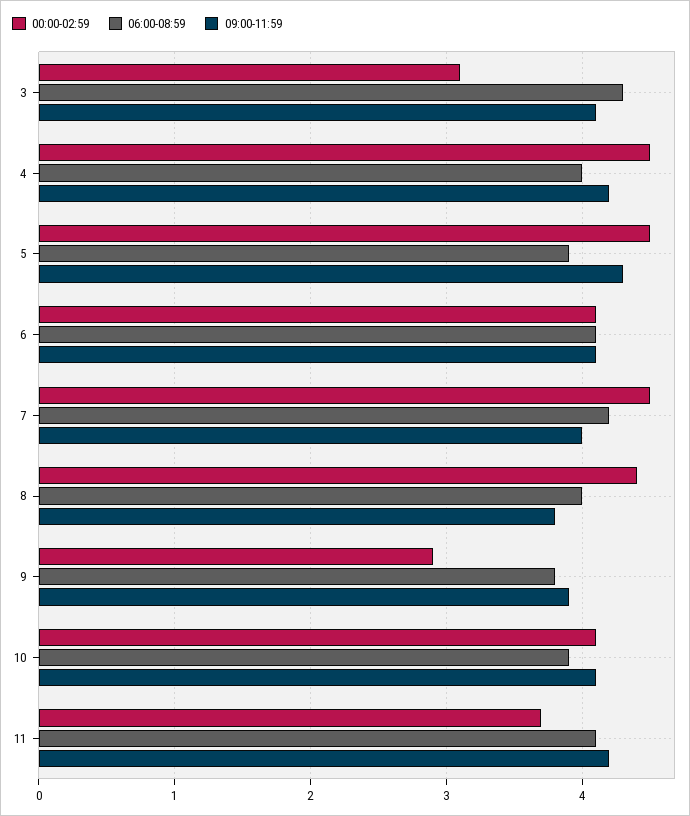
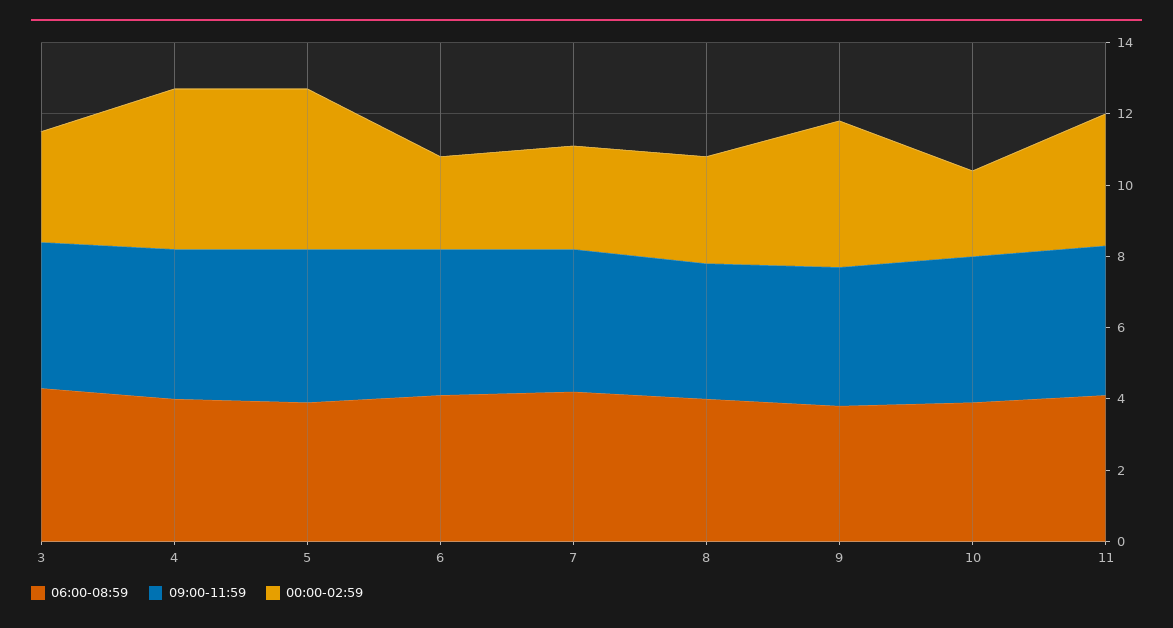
00:00-02:59, 6: 4.1 -> 2.5
00:00-02:59, 7: 4.5 -> 3
00:00-02:59, 8: 4.4 -> 3
00:00-02:59, 9: 2.9 -> 4
00:00-02:59, 10: 4.1 -> 2.5

